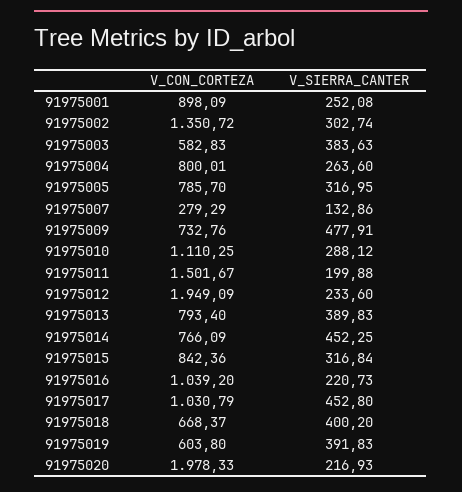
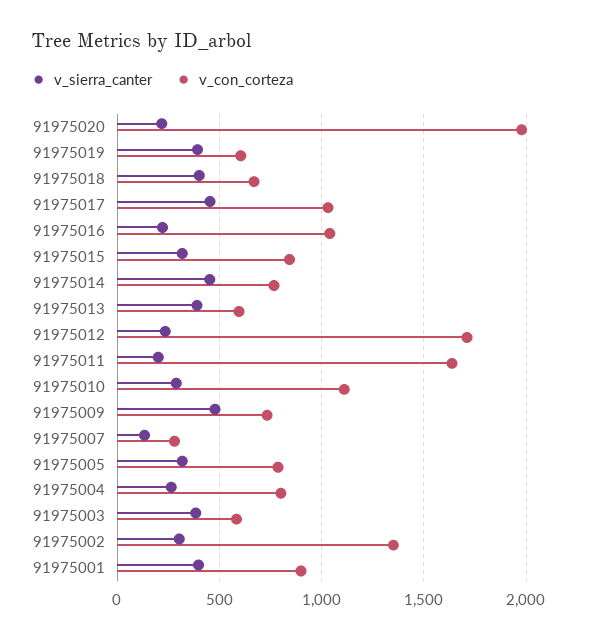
V_SIERRA_CANTER, 91975001: 252.08 -> 400
V_CON_CORTEZA, 91975011: 1501.67 -> 1650
V_CON_CORTEZA, 91975012: 1949.09 -> 1700
V_CON_CORTEZA, 91975013: 793.4 -> 600

